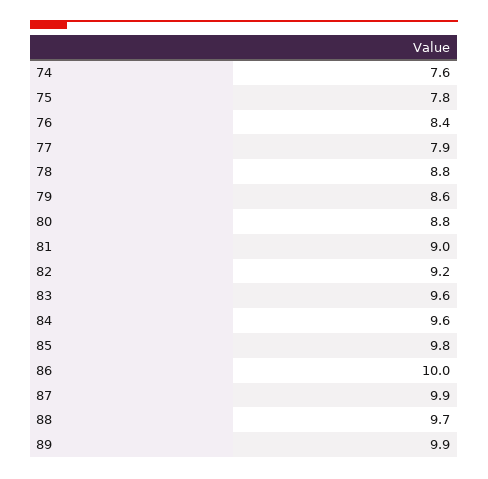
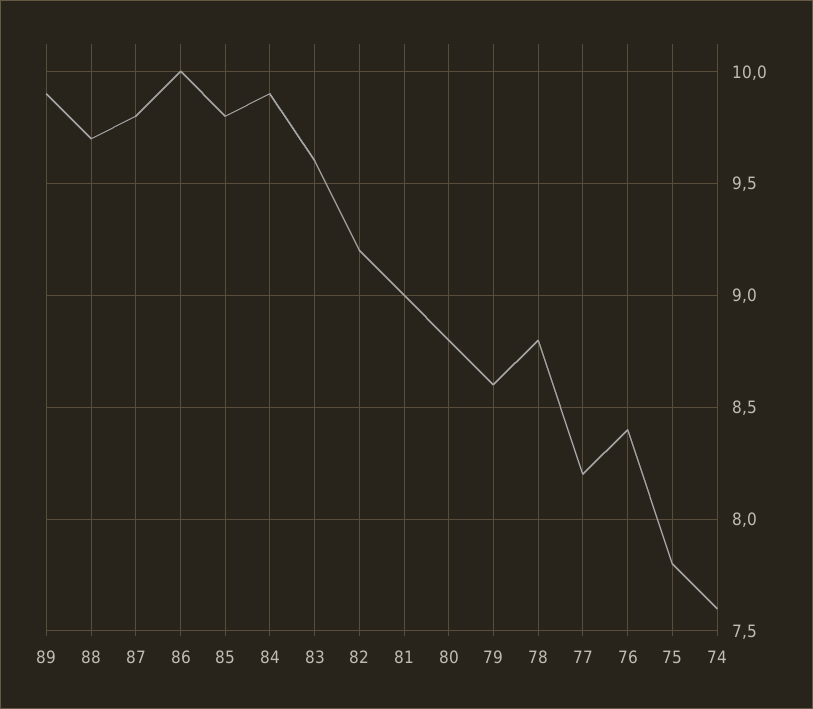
77: 7.9 -> 8.2
84: 9.6 -> 9.9
87: 9.9 -> 9.8

